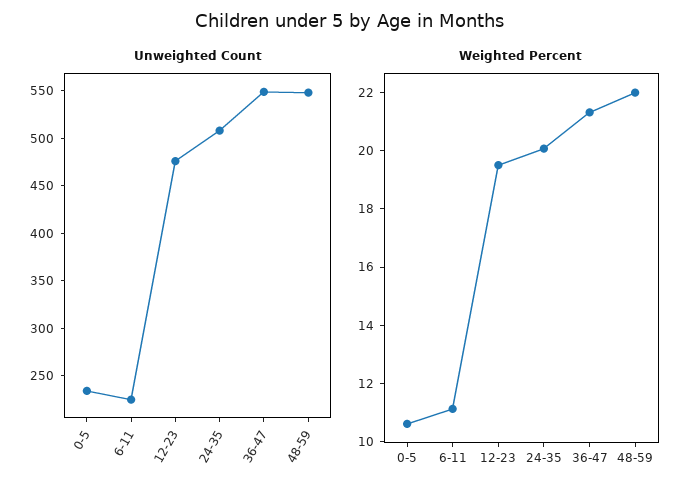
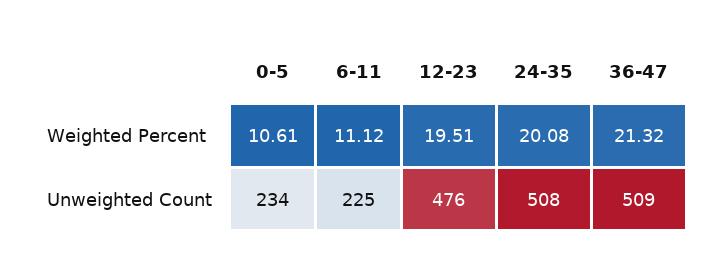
Unweighted Count, 36-47: 550 -> 509
Unweighted Count, 48-59: 550 -> none
Weighted Percent, 48-59: 22 -> none

